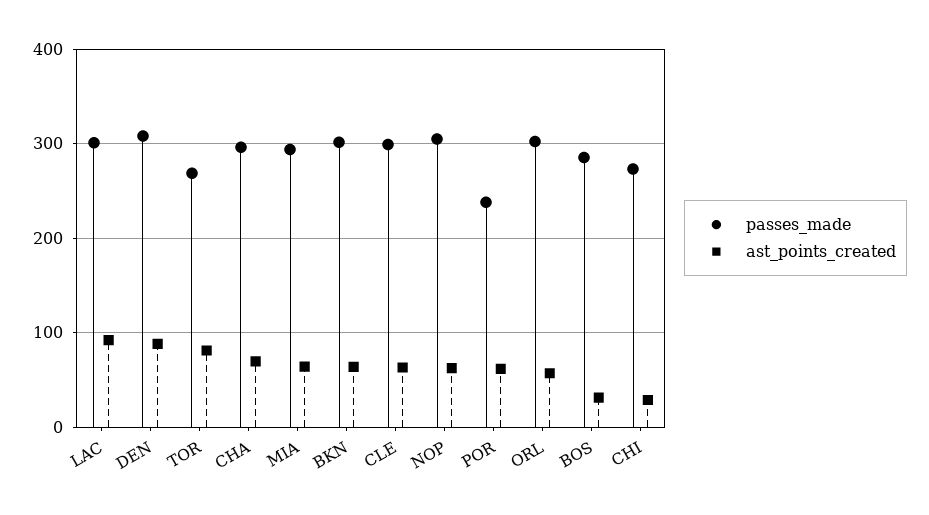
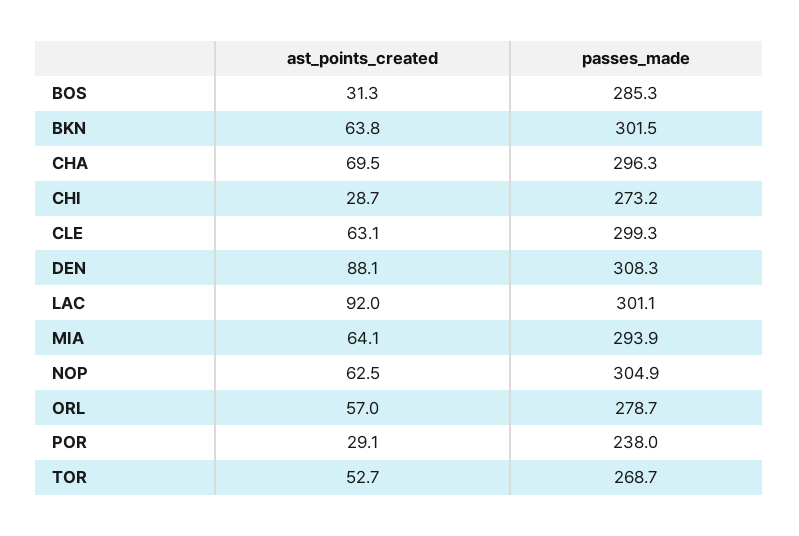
ast_points_created, TOR: 80 -> 52.7
ast_points_created, POR: 60 -> 29.1
passes_made, ORL: 300 -> 278.7

